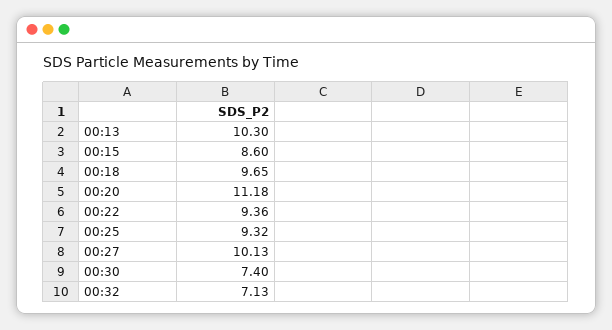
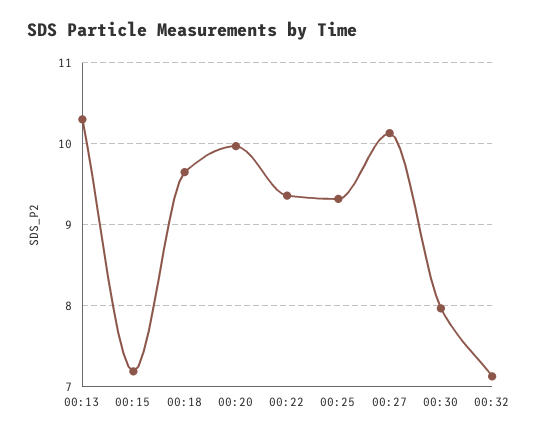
00:15: 8.6 -> 7.2
00:20: 11.18 -> 10
00:30: 7.4 -> 8

